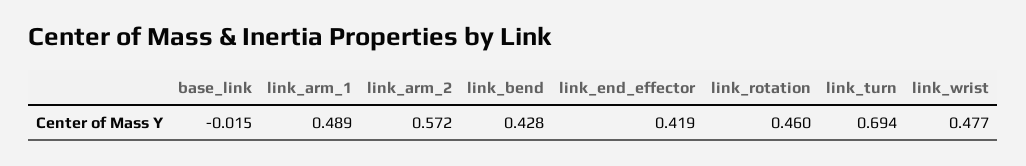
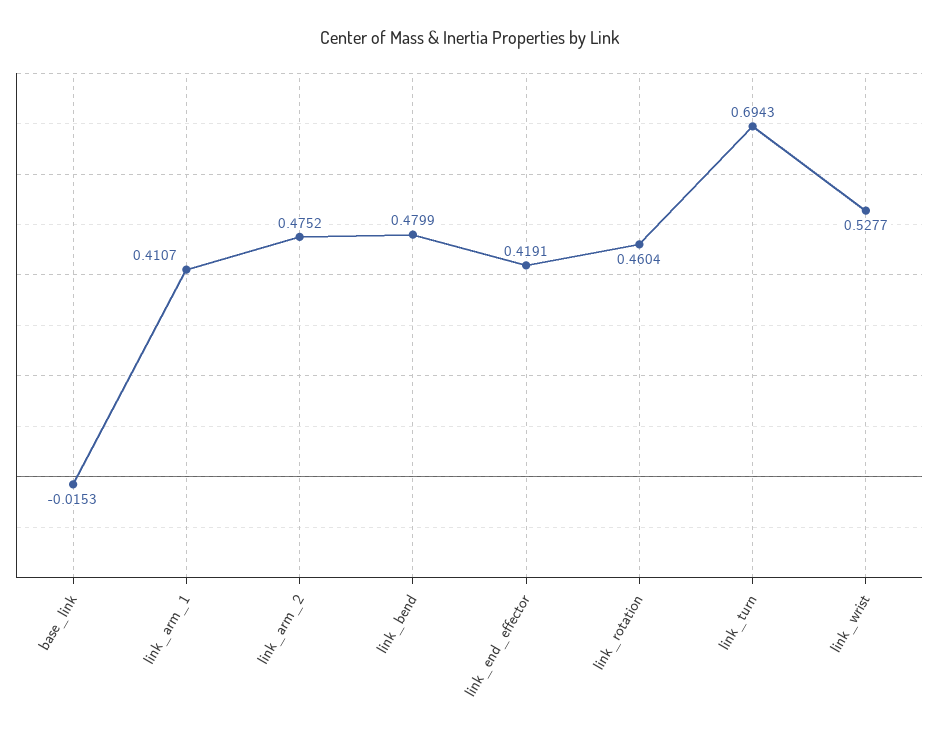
link_arm_1: 0.489 -> 0.4107
link_arm_2: 0.572 -> 0.4752
link_bend: 0.428 -> 0.4799
link_wrist: 0.477 -> 0.5277

